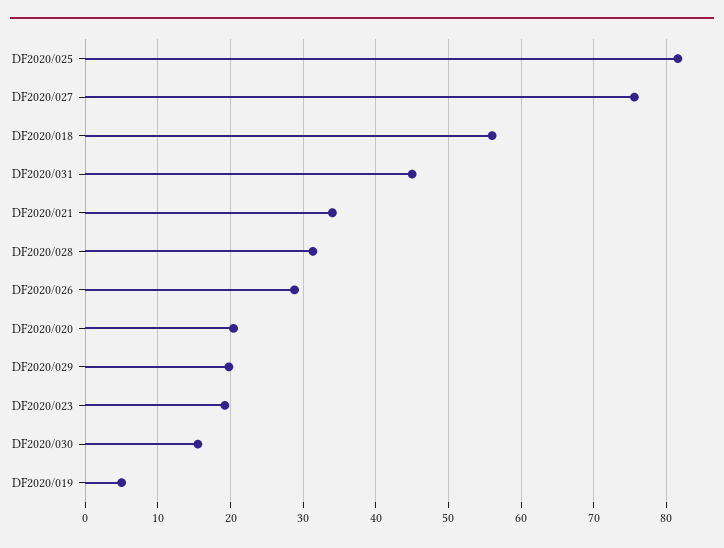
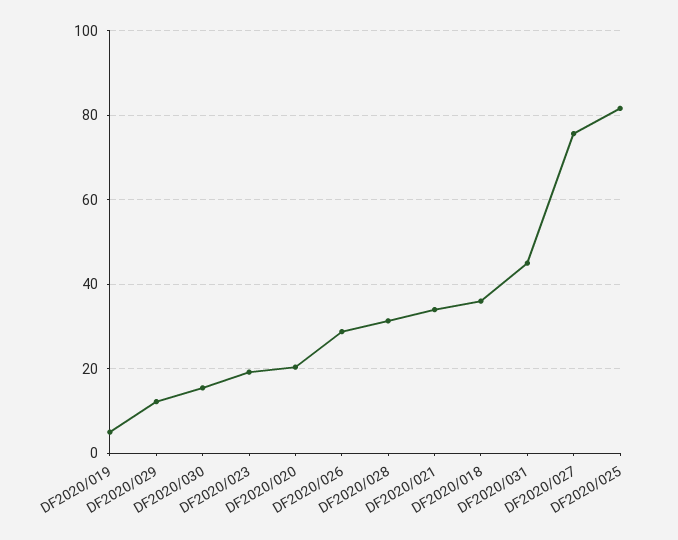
DF2020/018: 56 -> 36
DF2020/029: 20 -> 12

